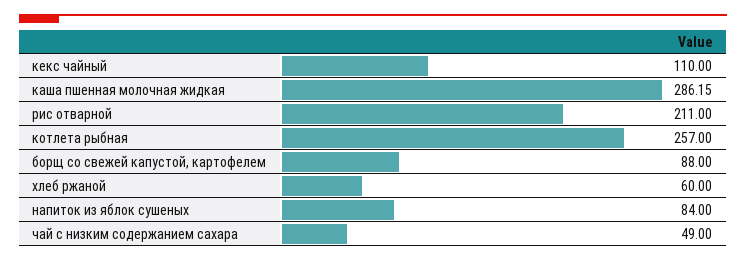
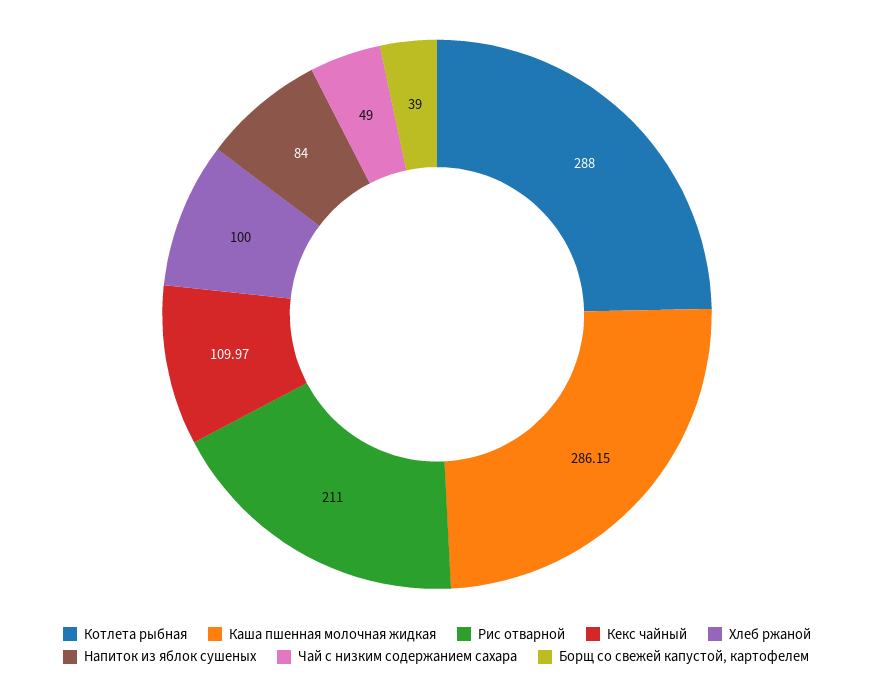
кекс чайный: 110 -> 109.97
котлета рыбная: 257 -> 288
борщ со свежей капустой, картофелем: 88 -> 39
хлеб ржаной: 60 -> 100

